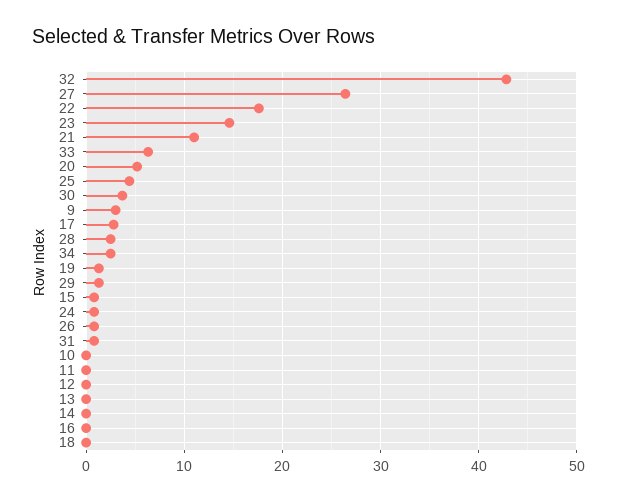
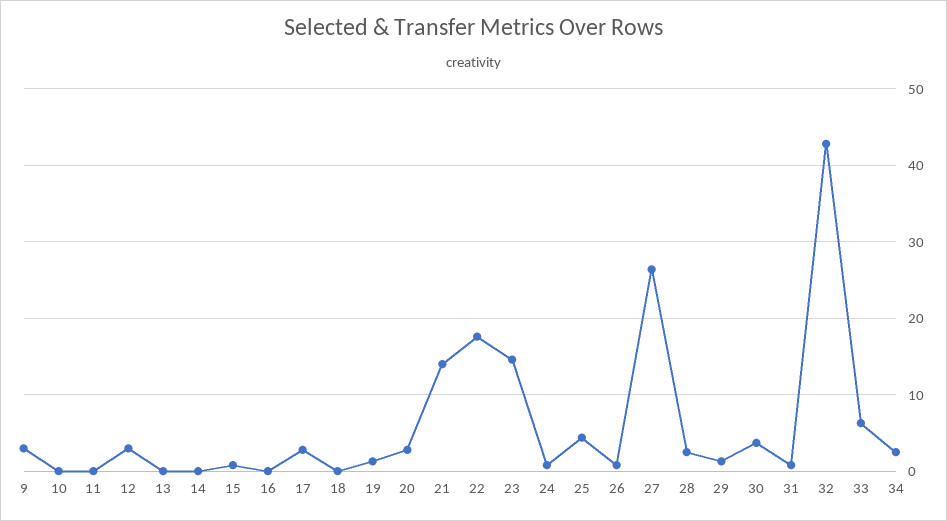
21: 11 -> 14
20: 5 -> 3
12: 0 -> 3

